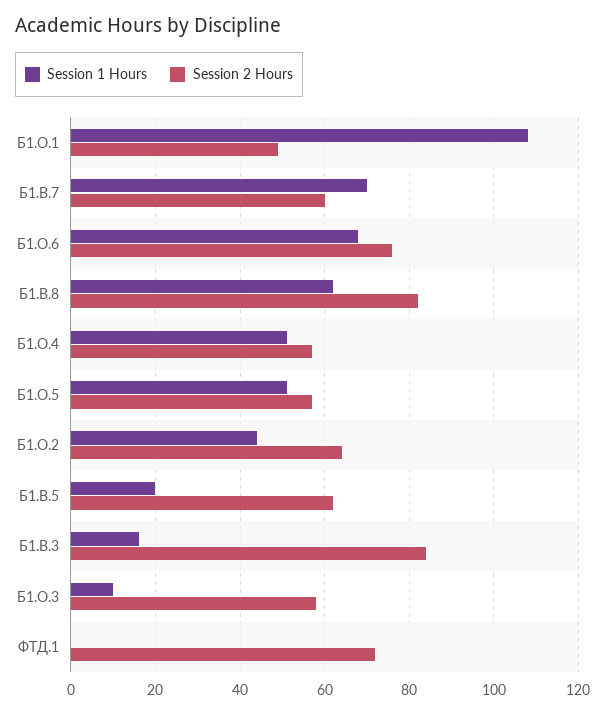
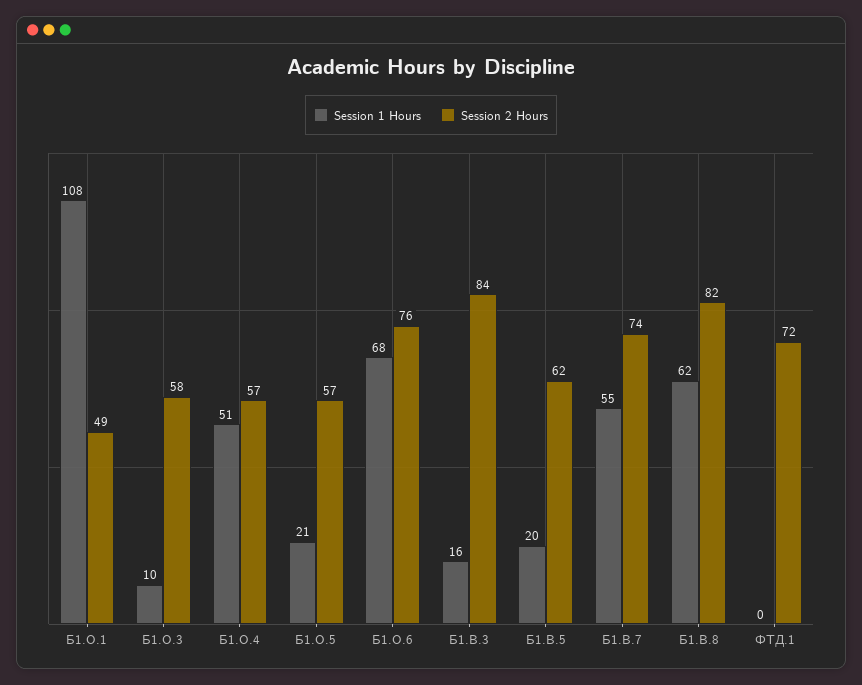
Session 1 Hours, Б1.В.7: 70 -> 55
Session 2 Hours, Б1.В.7: 60 -> 74
Session 1 Hours, Б1.О.5: 50 -> 21
Session 1 Hours, Б1.О.2: 45 -> none
Session 2 Hours, Б1.О.2: 65 -> none

